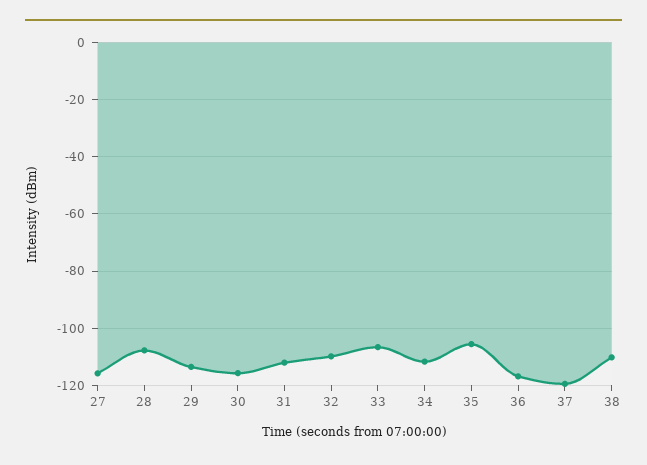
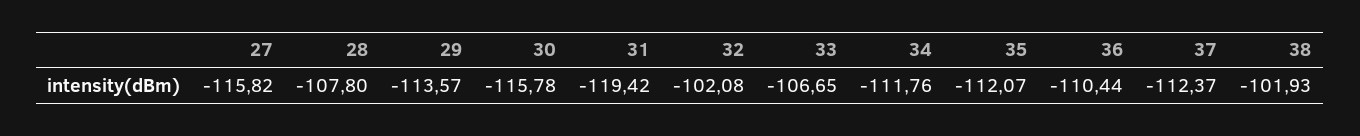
31: -112.5 -> -119.42
32: -110 -> -102.08
35: -105 -> -112.07
36: -117.5 -> -110.44
37: -120 -> -112.37
38: -110 -> -101.93

